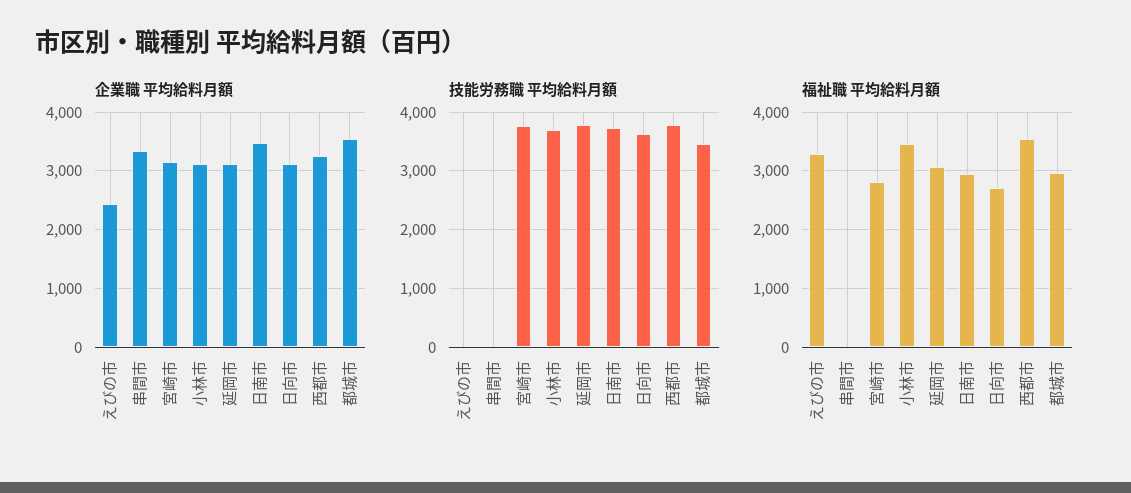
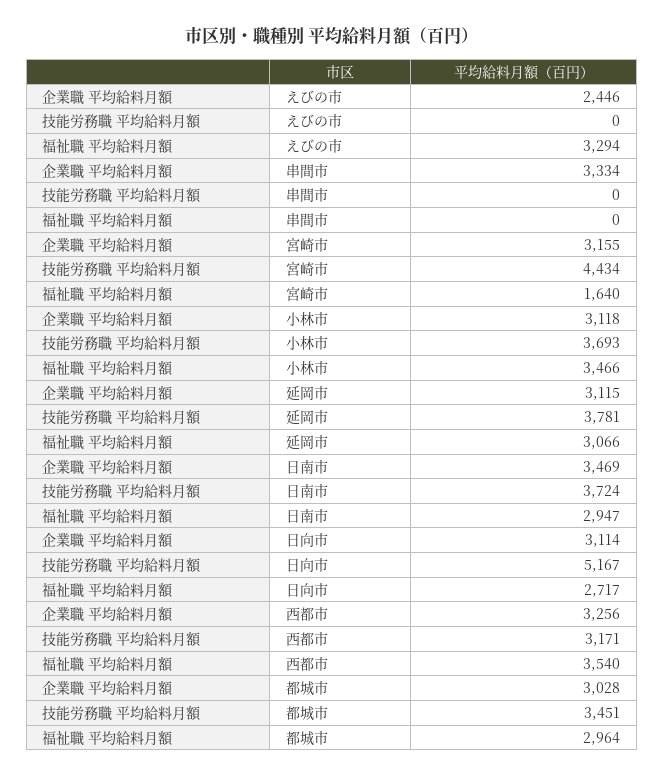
企業職 平均給料月額, 都城市: 3600 -> 3028
技能労務職 平均給料月額, 宮崎市: 3800 -> 4434
技能労務職 平均給料月額, 日向市: 3600 -> 5167
技能労務職 平均給料月額, 西都市: 3800 -> 3171
福祉職 平均給料月額, 宮崎市: 2800 -> 1640

